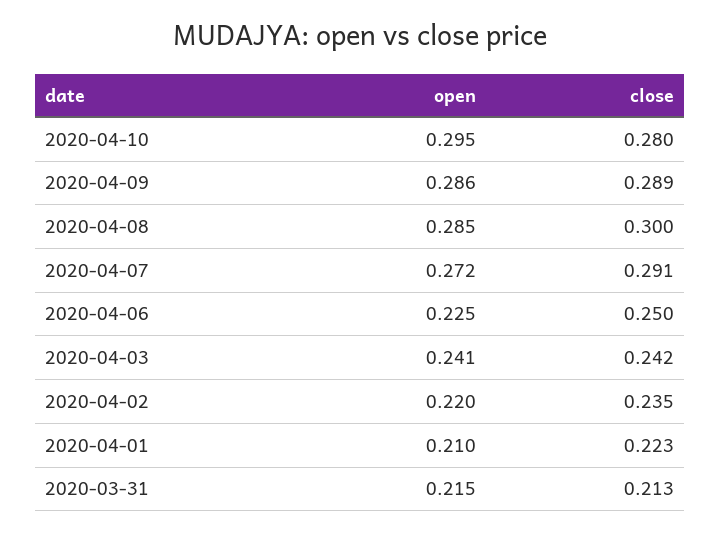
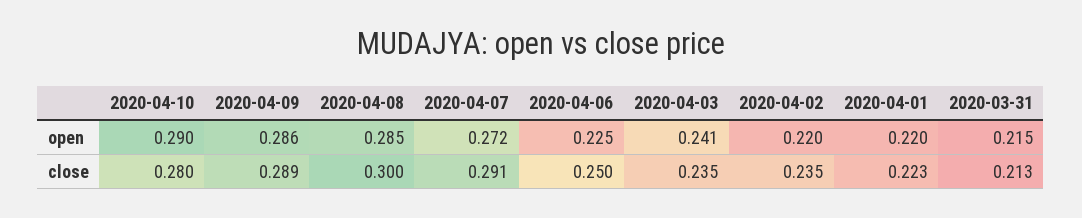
open, 2020-04-10: 0.295 -> 0.29
close, 2020-04-03: 0.242 -> 0.235
open, 2020-04-01: 0.21 -> 0.22

